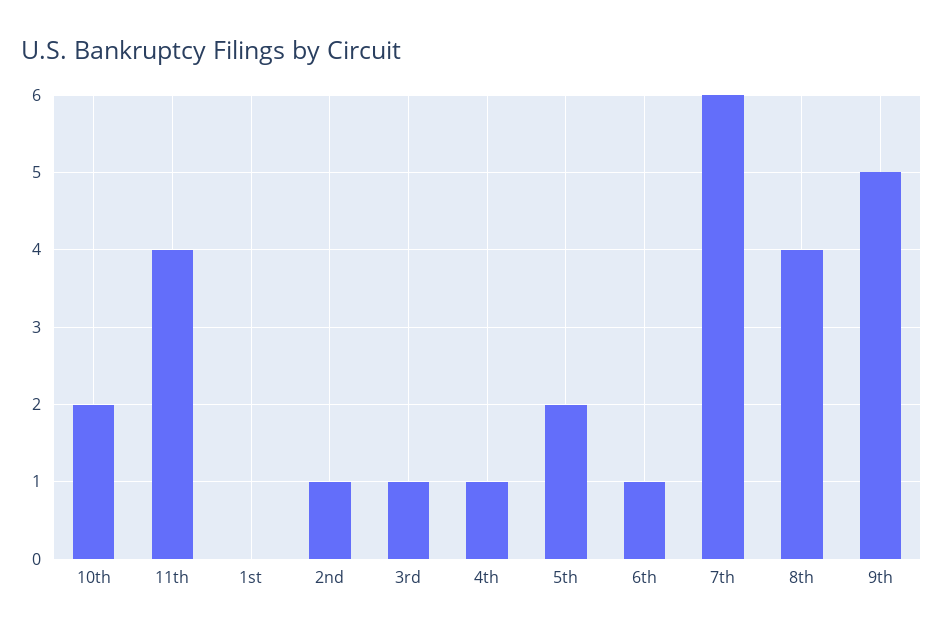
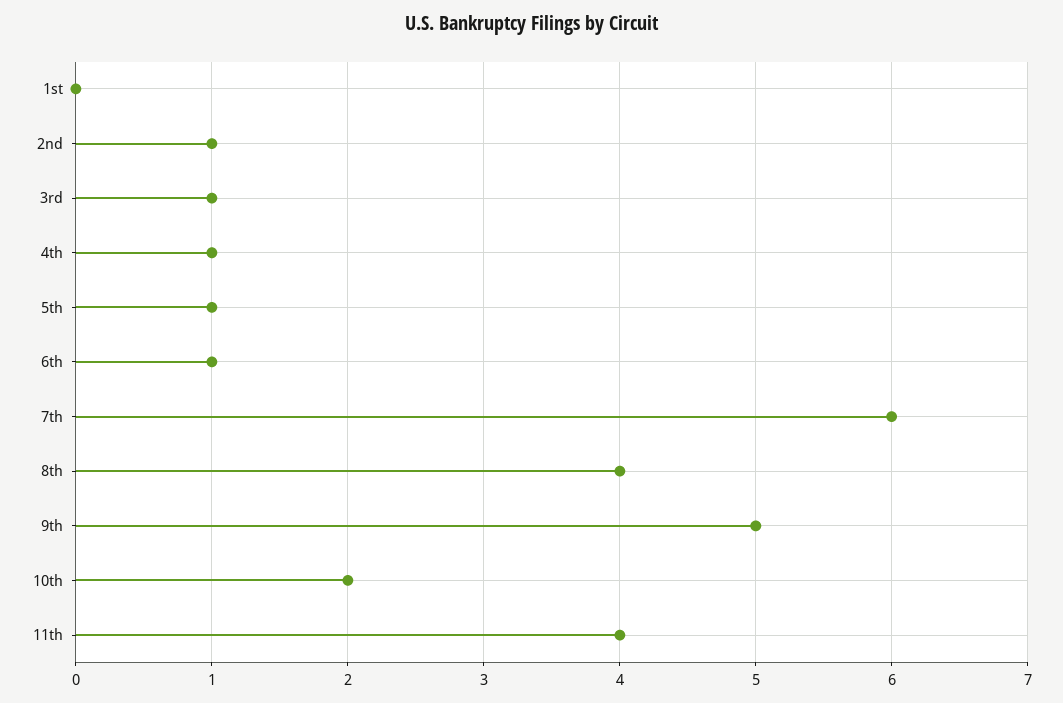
5th: 2 -> 1

